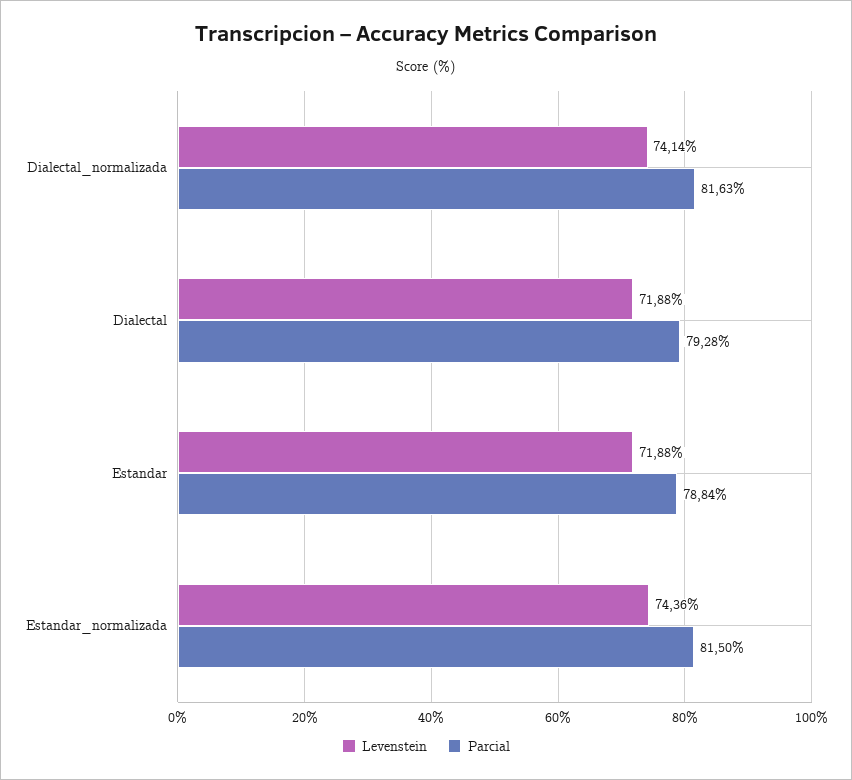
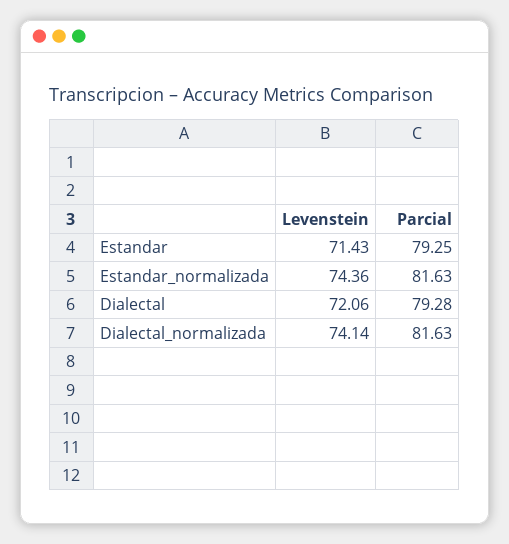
Levenstein, Dialectal: 71.88 -> 72.06
Levenstein, Estandar: 71.88 -> 71.43
Parcial, Estandar: 78.84 -> 79.25
Parcial, Estandar_normalizada: 81.5 -> 81.63

